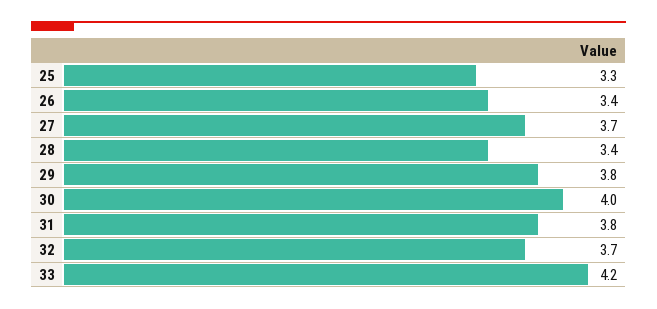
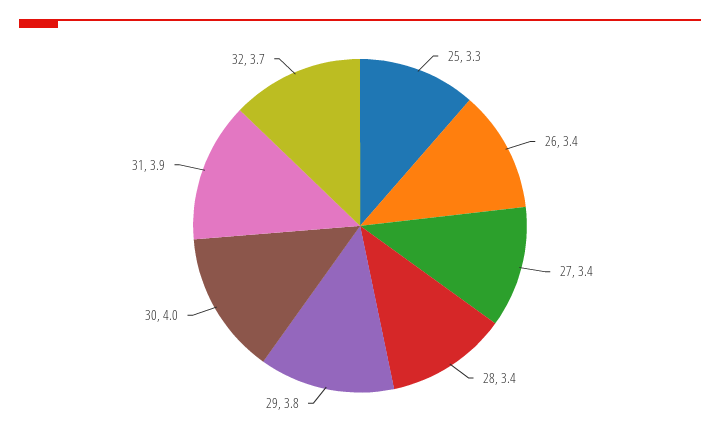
27: 3.7 -> 3.4
31: 3.8 -> 3.9
33: 4.2 -> none

